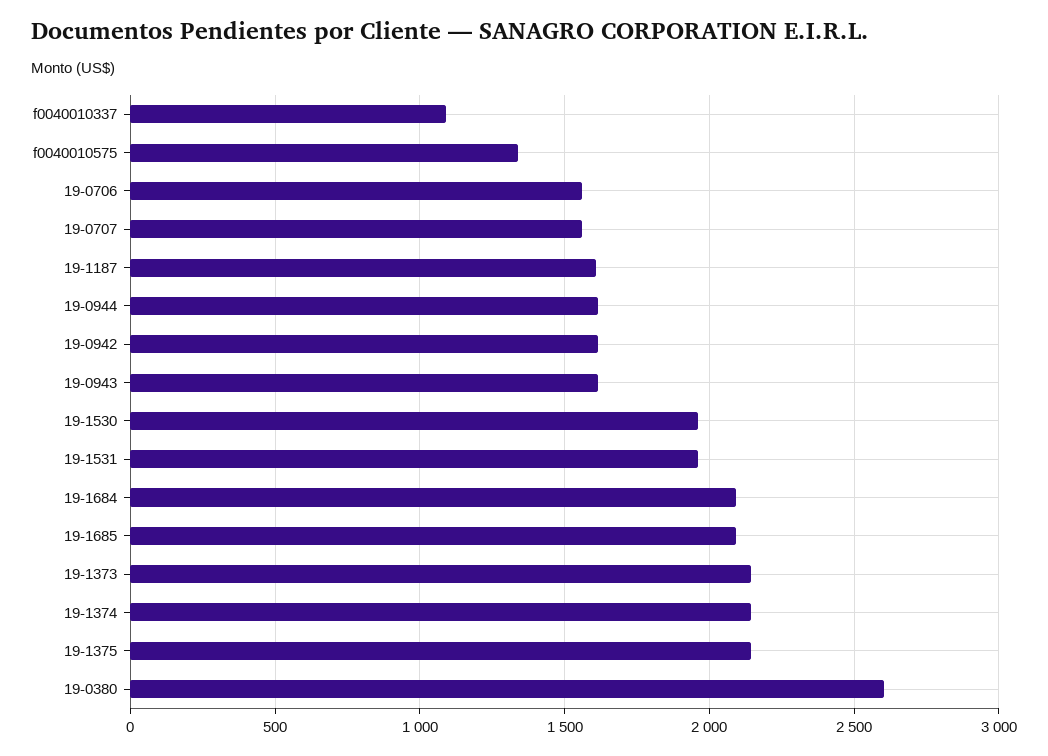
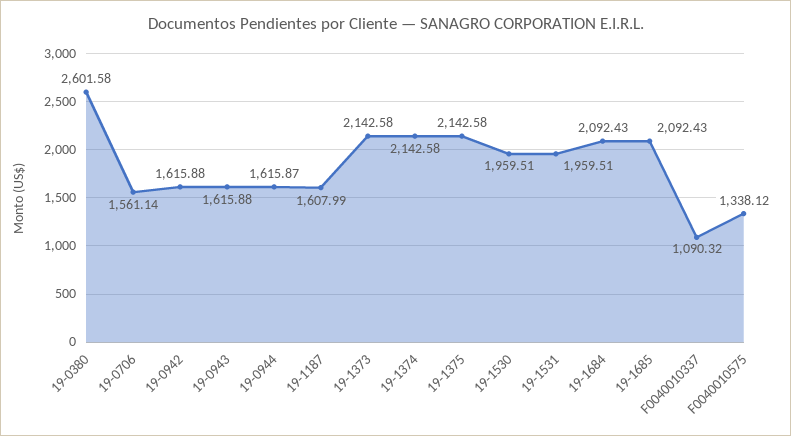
19-0707: 1550 -> none

